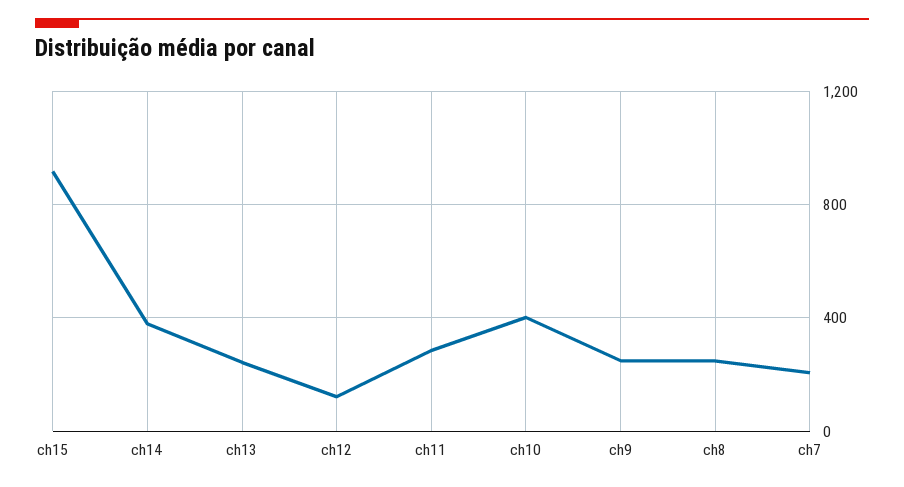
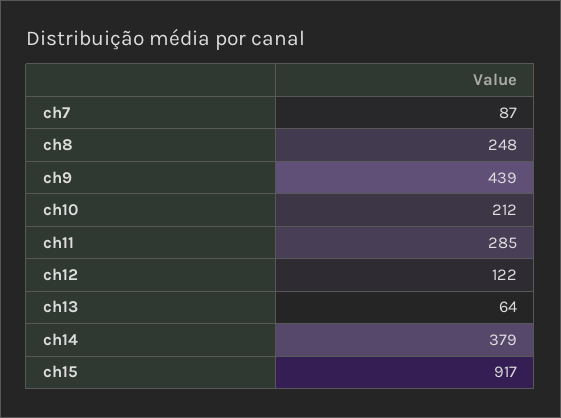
ch13: 250 -> 64
ch10: 400 -> 212
ch9: 250 -> 439
ch7: 200 -> 87

